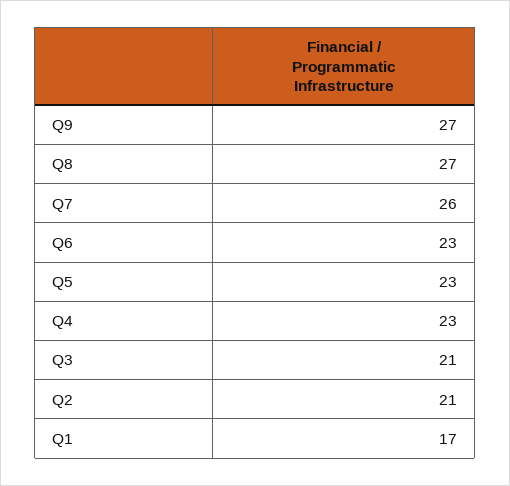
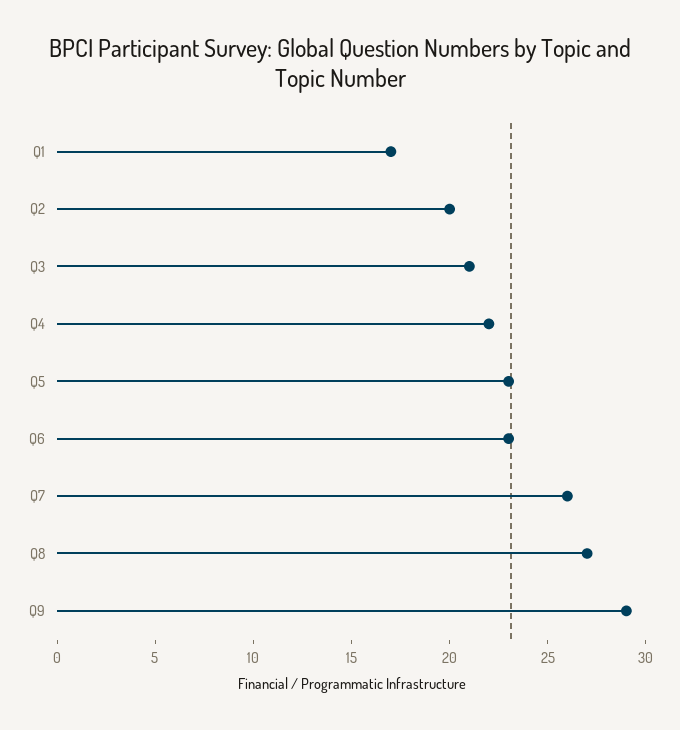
Q9: 27 -> 29
Q4: 23 -> 22
Q2: 21 -> 20

